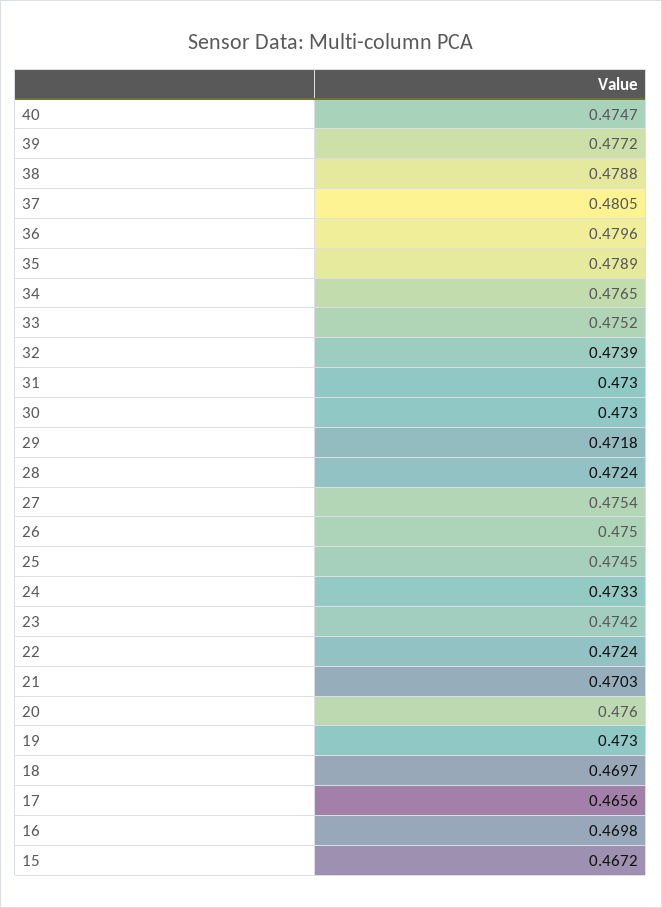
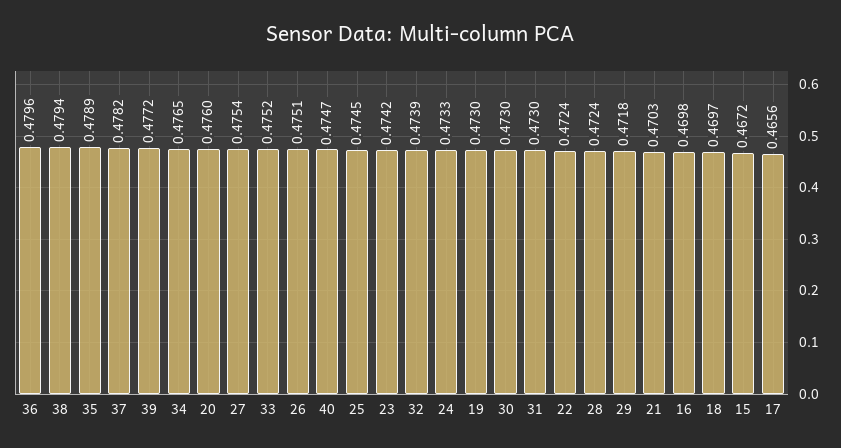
38: 0.4788 -> 0.4794
37: 0.4805 -> 0.4782
26: 0.475 -> 0.4751

